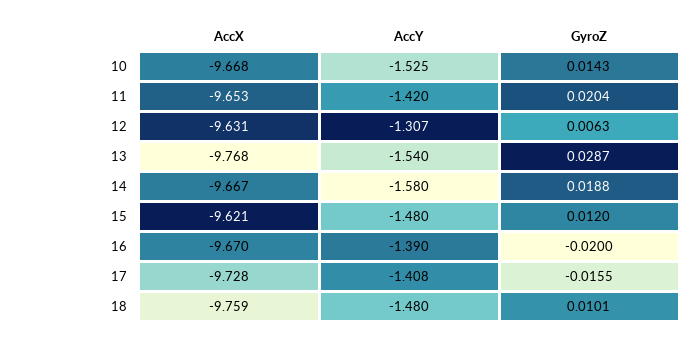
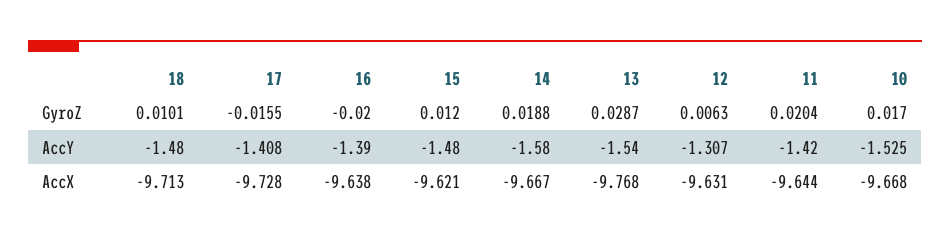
GyroZ, 10: 0.0143 -> 0.017
AccX, 11: -9.653 -> -9.644
AccX, 16: -9.67 -> -9.638
AccX, 18: -9.759 -> -9.713

